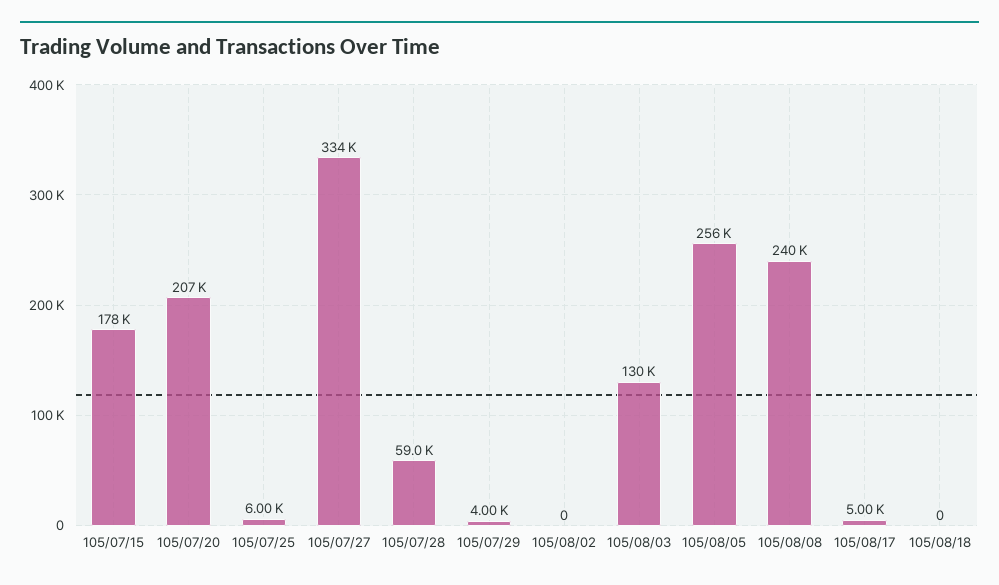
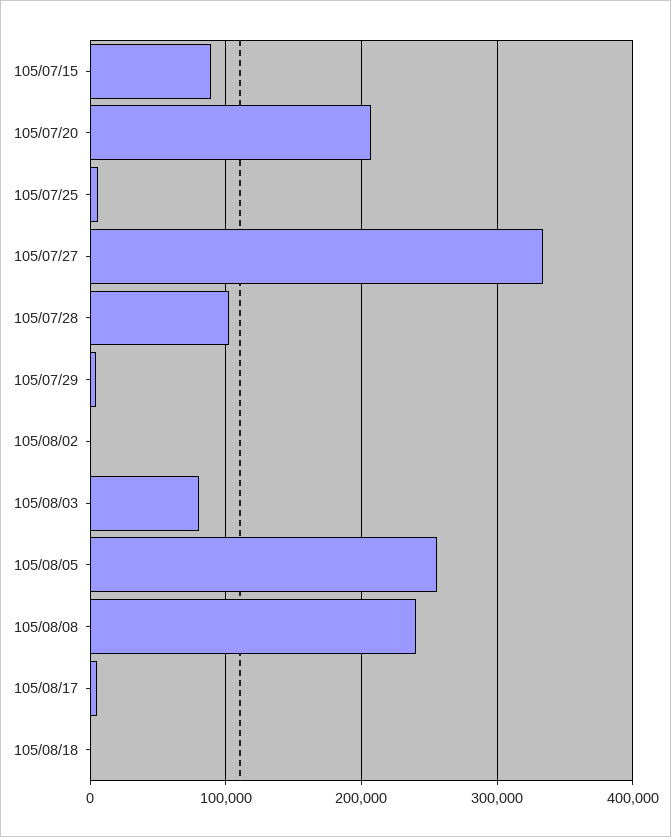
105/07/15: 178000 -> 90000
105/07/28: 59000 -> 100000
105/08/03: 130000 -> 80000

